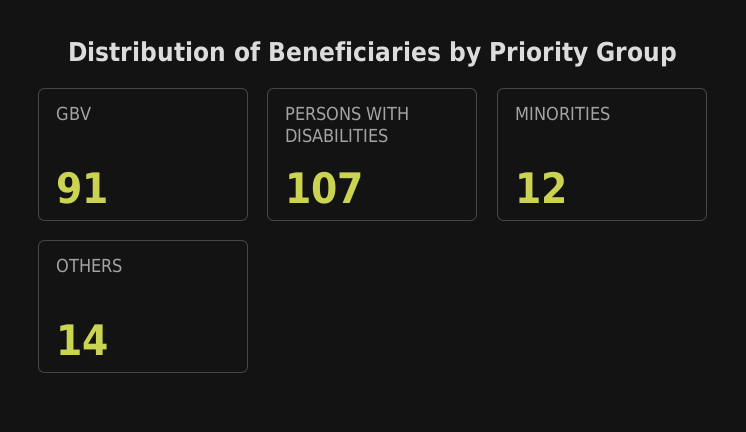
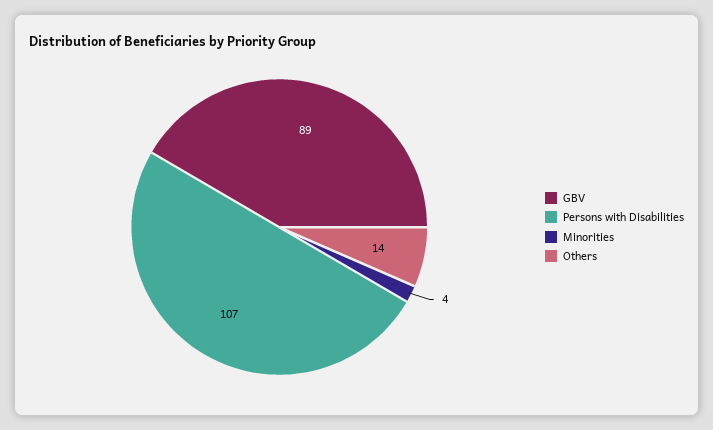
GBV: 91 -> 89
MINORITIES: 12 -> 4

